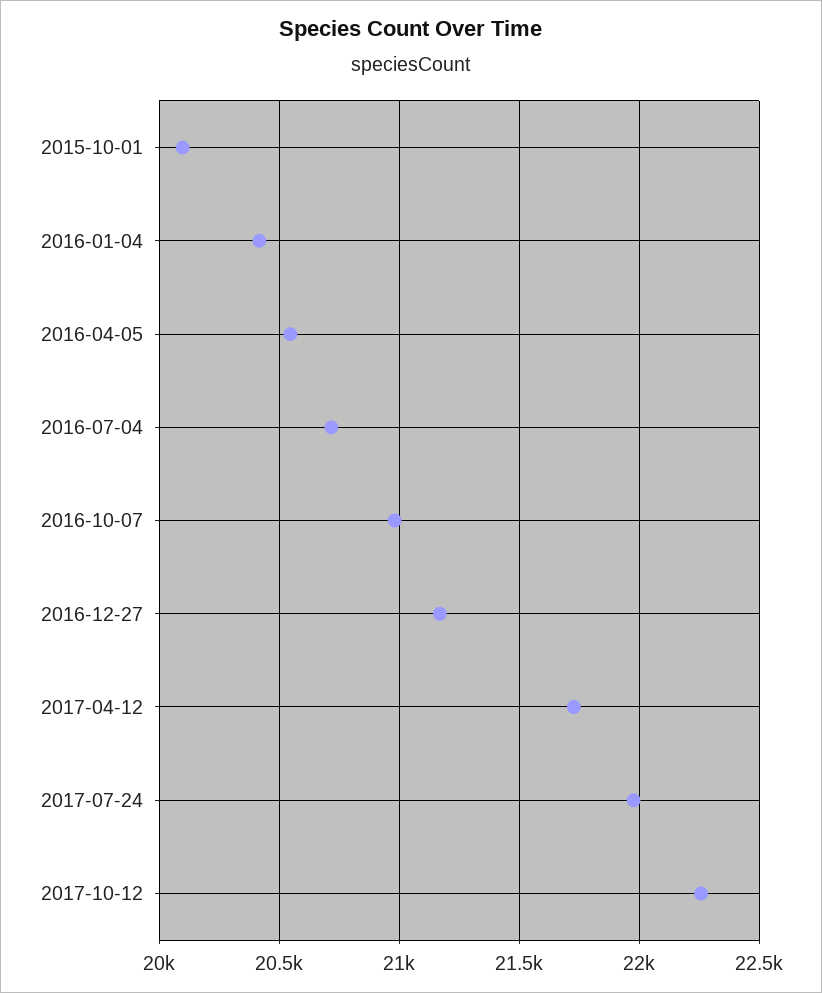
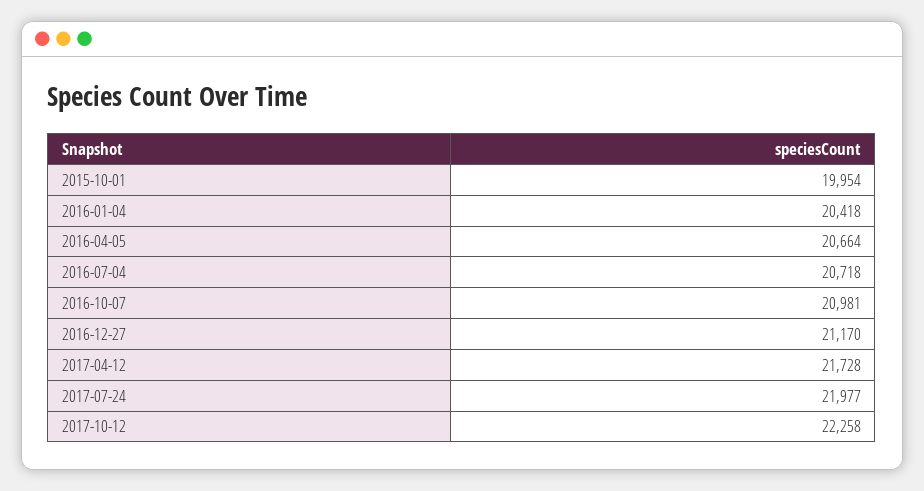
2015-10-01: 20100 -> 19954
2016-04-05: 20550 -> 20664

